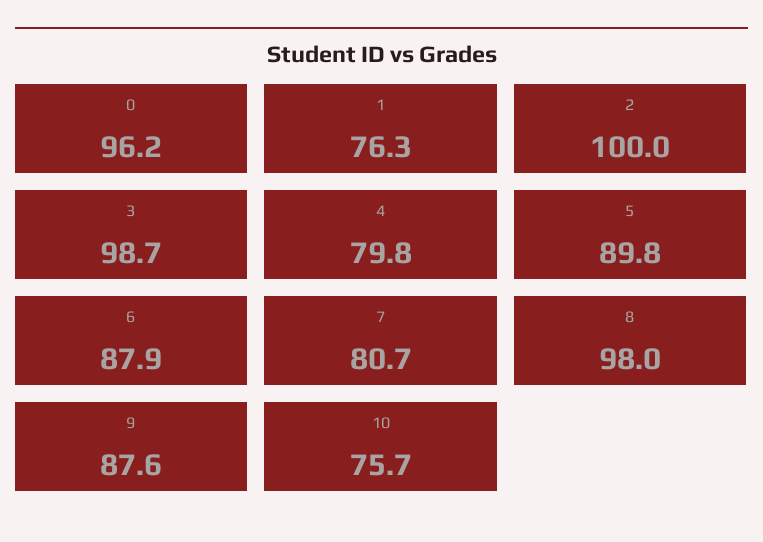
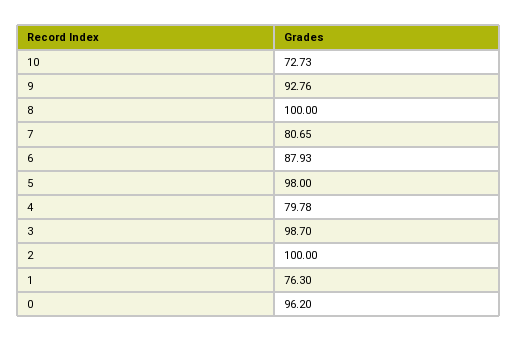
5: 89.8 -> 98
8: 98 -> 100
9: 87.6 -> 92.76
10: 75.7 -> 72.73

